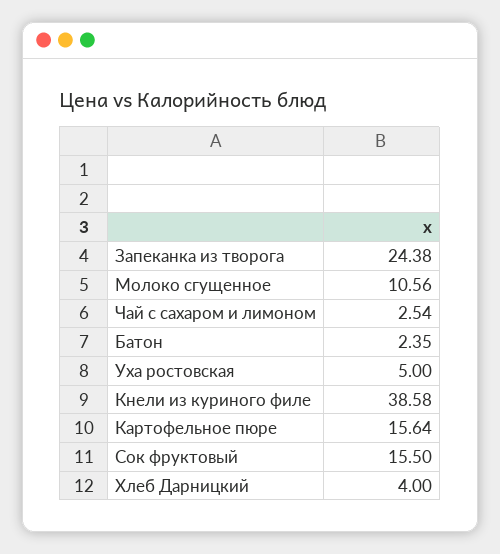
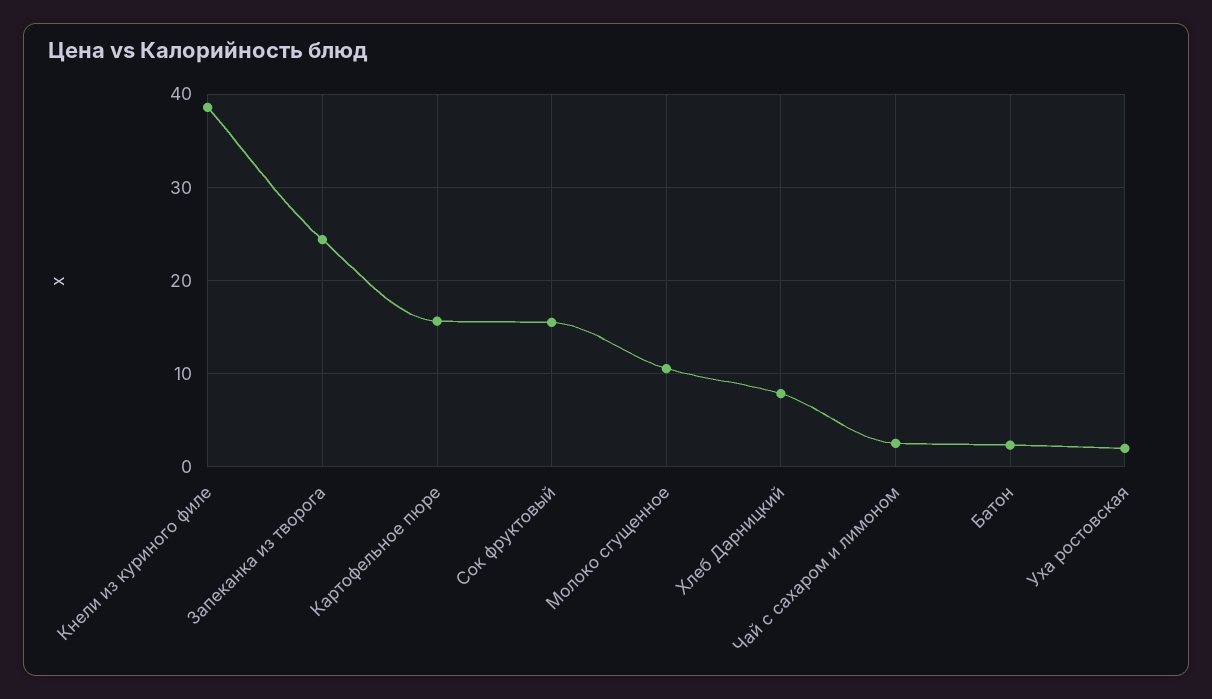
Уха ростовская: 5 -> 2
Хлеб Дарницкий: 4 -> 8

